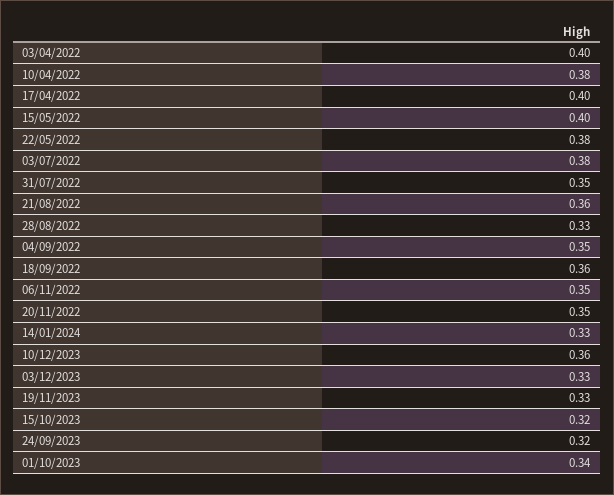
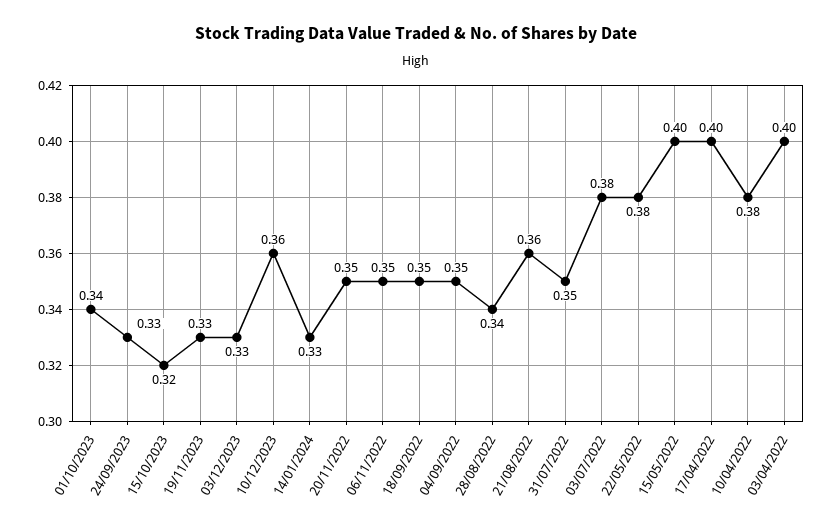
28/08/2022: 0.33 -> 0.34
18/09/2022: 0.36 -> 0.35
24/09/2023: 0.32 -> 0.33

